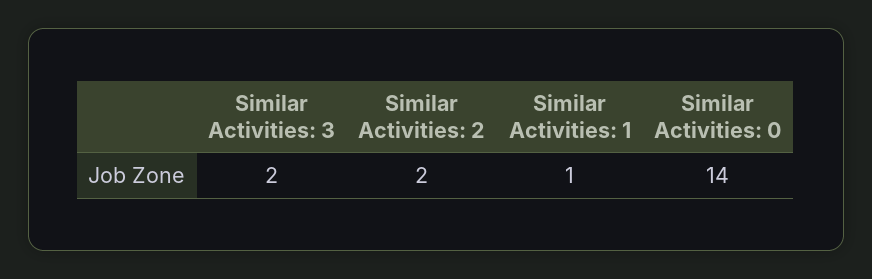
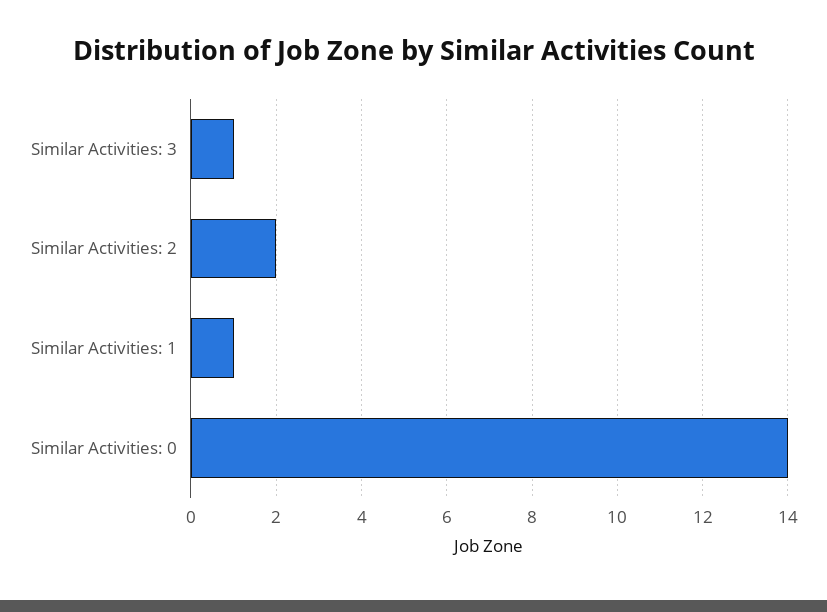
Similar Activities: 3: 2 -> 1

